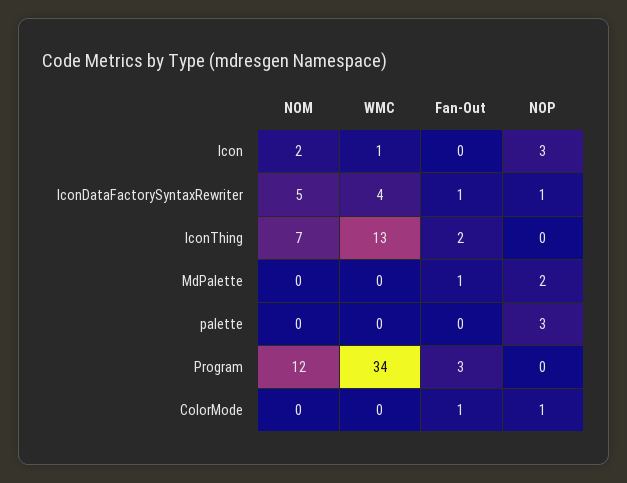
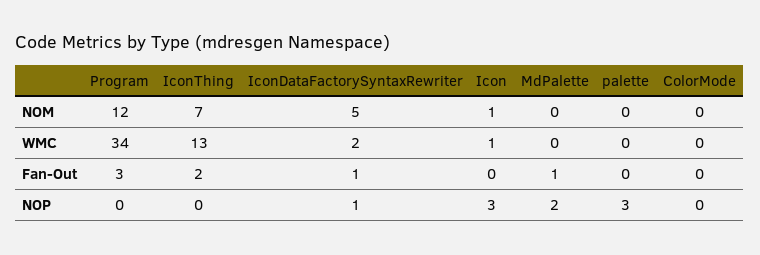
NOM, Icon: 2 -> 1
WMC, IconDataFactorySyntaxRewriter: 4 -> 2
Fan-Out, ColorMode: 1 -> 0
NOP, ColorMode: 1 -> 0

